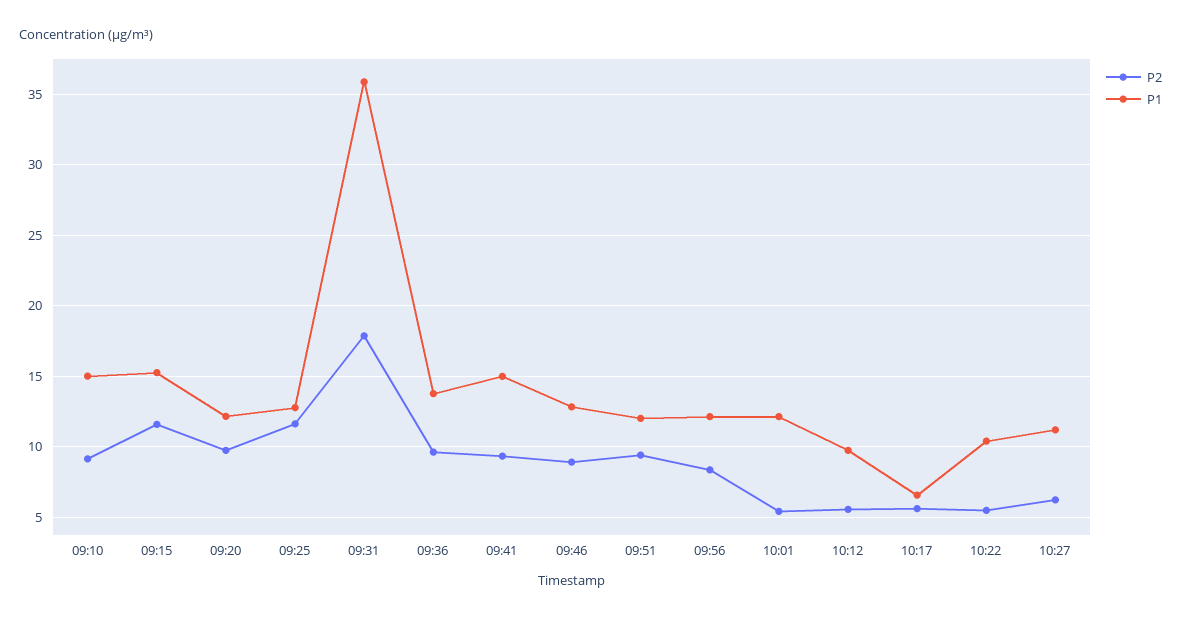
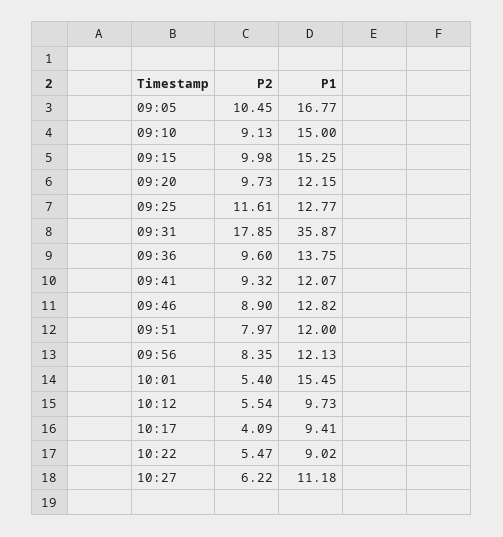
P2, 09:15: 11.5 -> 9.98
P1, 09:41: 15 -> 12.07
P2, 09:51: 9.5 -> 7.97
P1, 10:01: 12 -> 15.45
P2, 10:17: 5.5 -> 4.09
P1, 10:17: 6.5 -> 9.41
P1, 10:22: 10.5 -> 9.02
P2, 09:05: none -> 10.45
P1, 09:05: none -> 16.77

